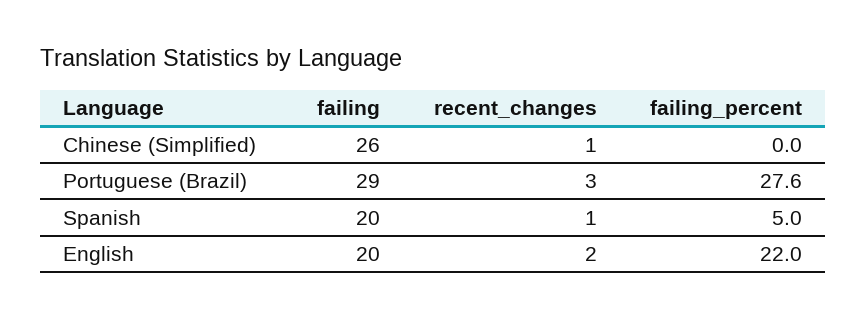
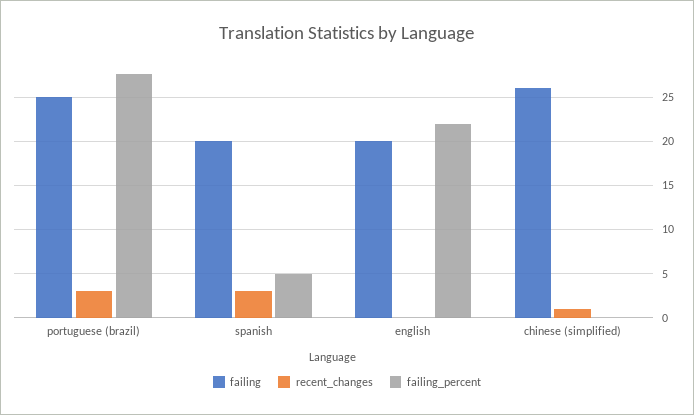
failing, Portuguese (Brazil): 29 -> 25
recent_changes, Spanish: 1 -> 3
recent_changes, English: 2 -> 0

